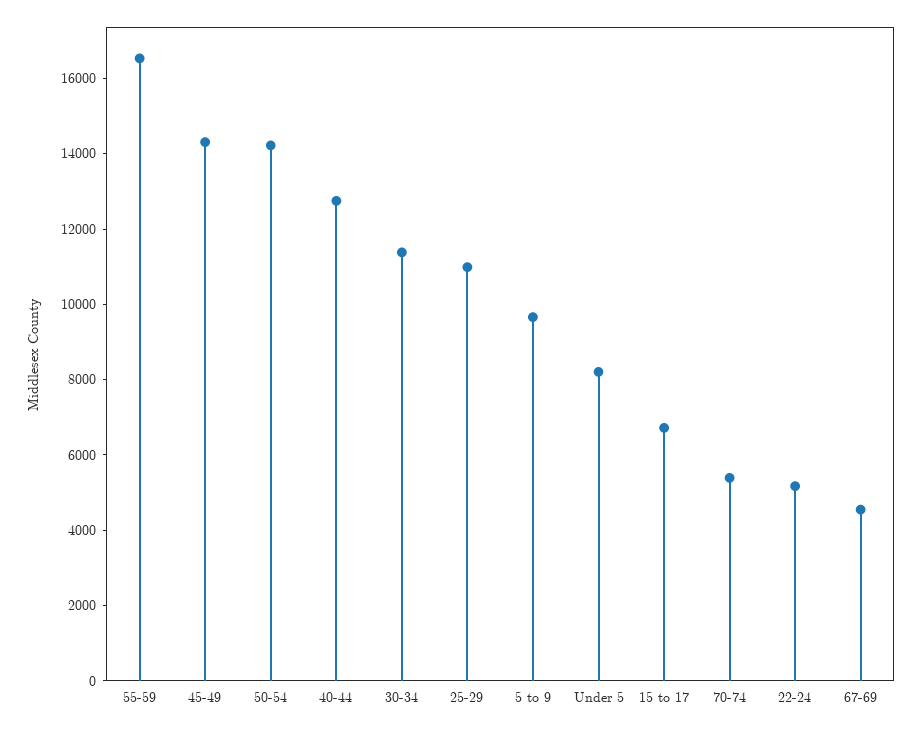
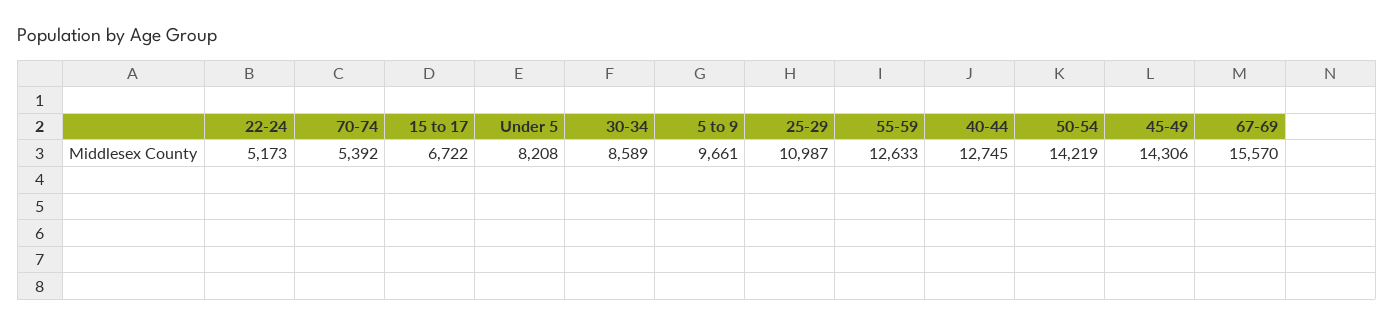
55-59: 16500 -> 12633
30-34: 11500 -> 8589
67-69: 4500 -> 15570

